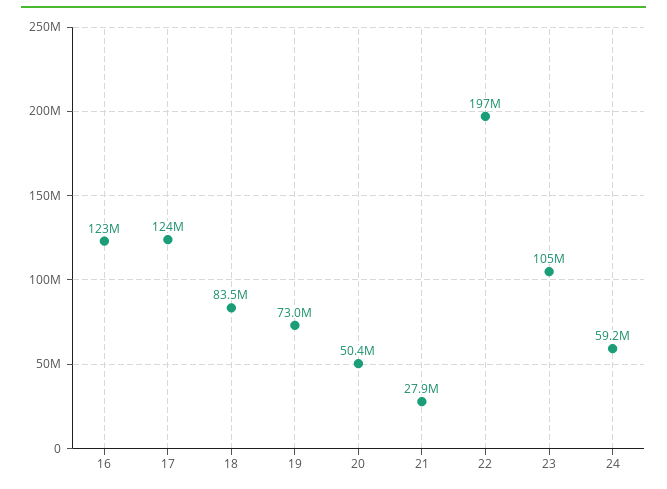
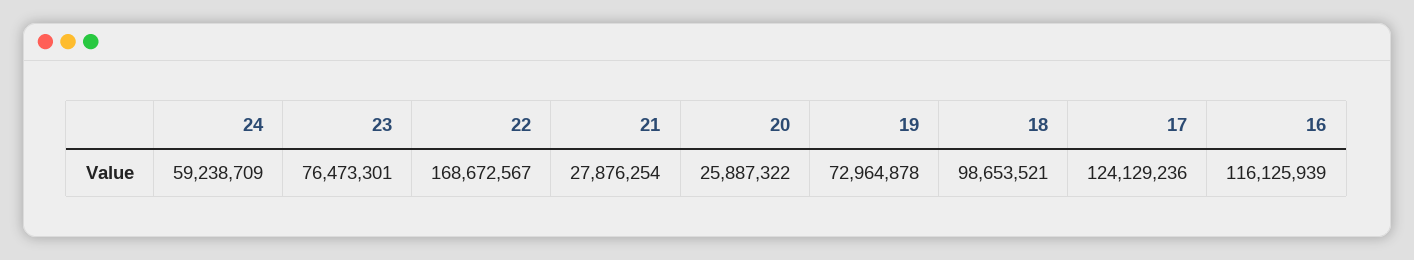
16: 123000000 -> 116125939
18: 83500000 -> 98653521
20: 50400000 -> 25887322
22: 197000000 -> 168672567
23: 105000000 -> 76473301

